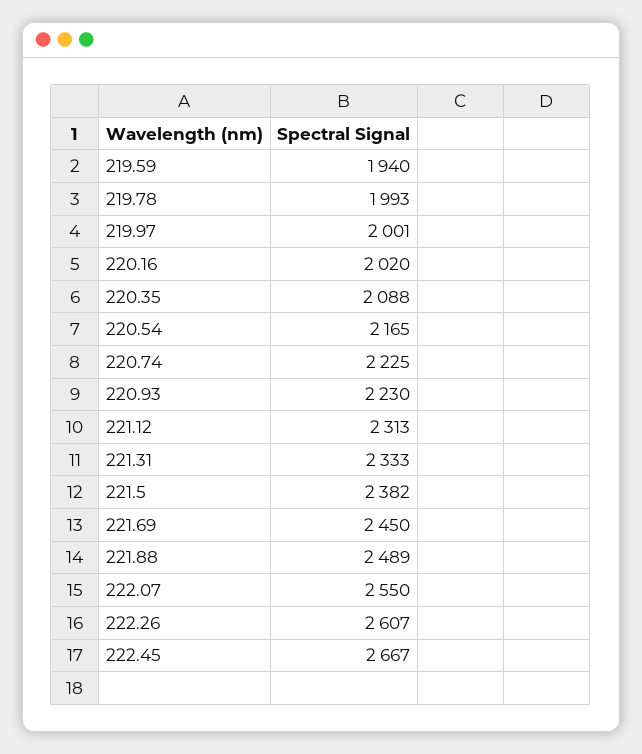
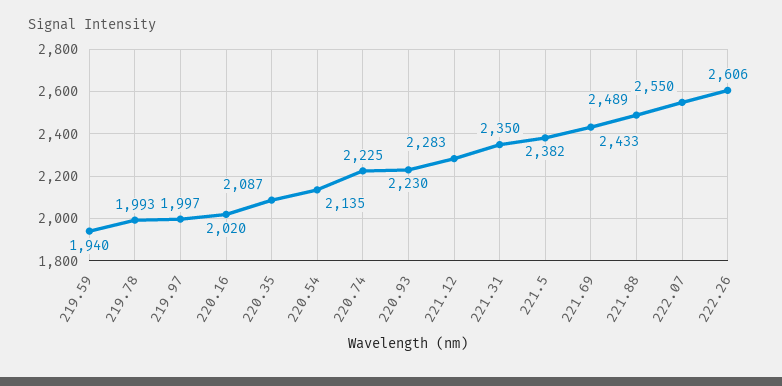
219.97: 2001 -> 1997
220.35: 2088 -> 2087
220.54: 2165 -> 2135
221.12: 2313 -> 2283
221.31: 2333 -> 2350
221.69: 2450 -> 2433
222.26: 2607 -> 2606
222.45: 2667 -> none

